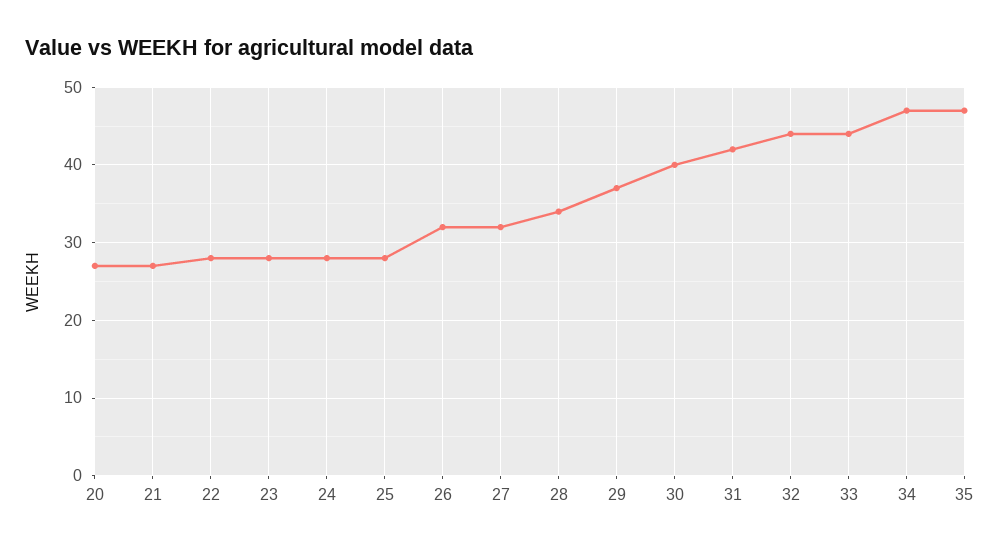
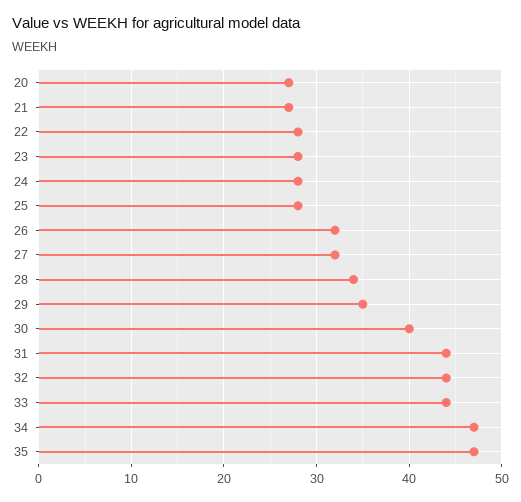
29: 37 -> 35
31: 42 -> 44

